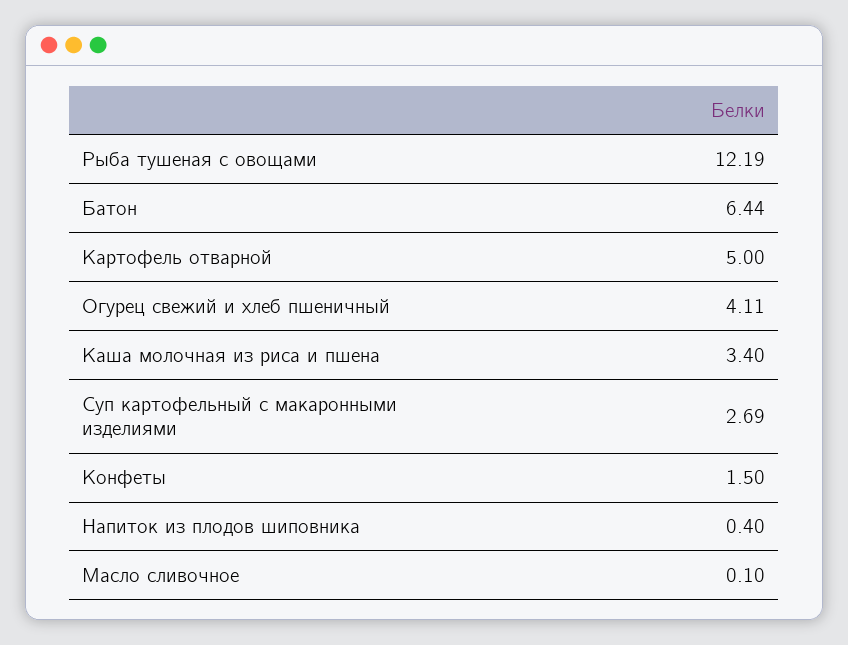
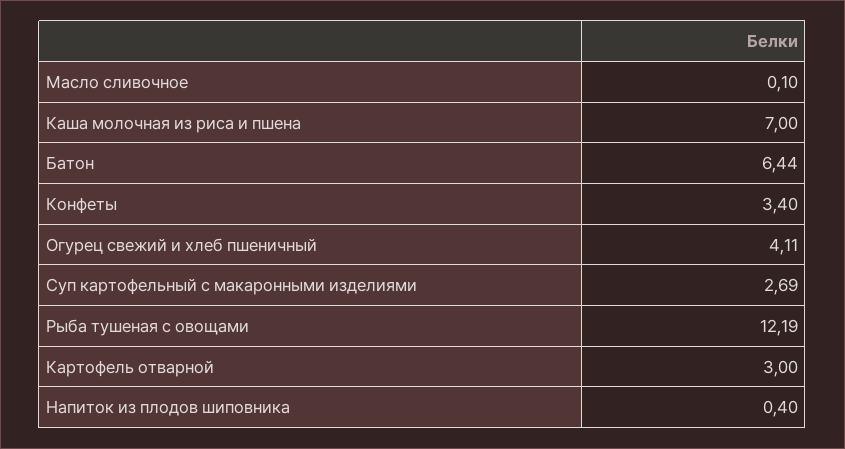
Картофель отварной: 5 -> 3
Каша молочная из риса и пшена: 3.4 -> 7
Конфеты: 1.5 -> 3.4

